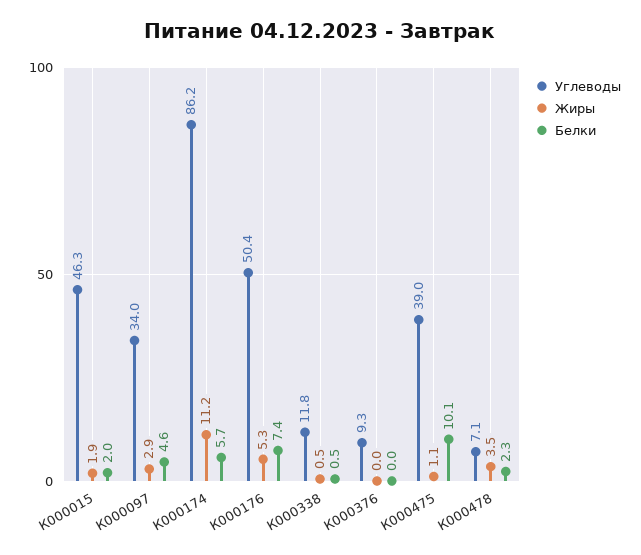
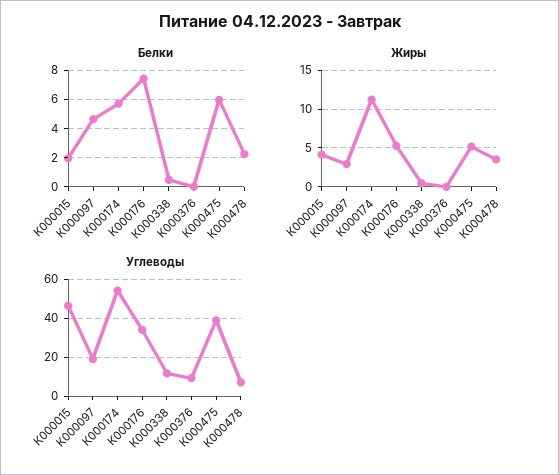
Жиры, К000015: 1.9 -> 4
Углеводы, К000097: 34 -> 20
Углеводы, К000174: 86.2 -> 55
Углеводы, К000176: 50.4 -> 35
Жиры, К000475: 1.1 -> 5
Белки, К000475: 10.1 -> 6

